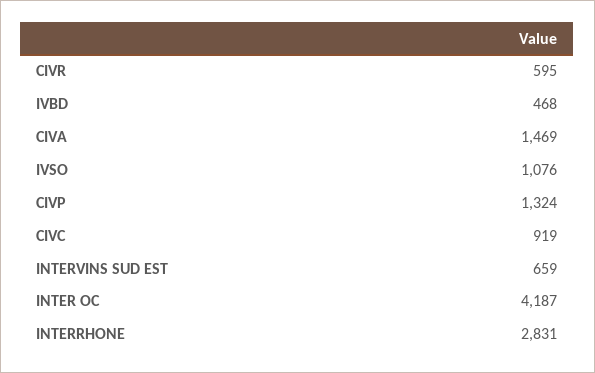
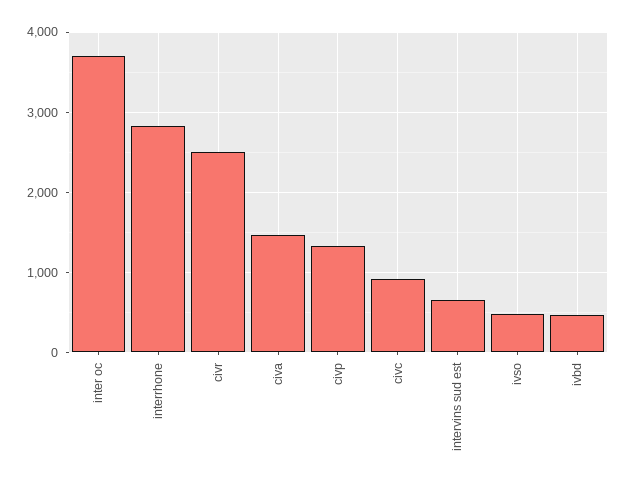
CIVR: 595 -> 2500
IVSO: 1076 -> 500
INTER OC: 4187 -> 3700

